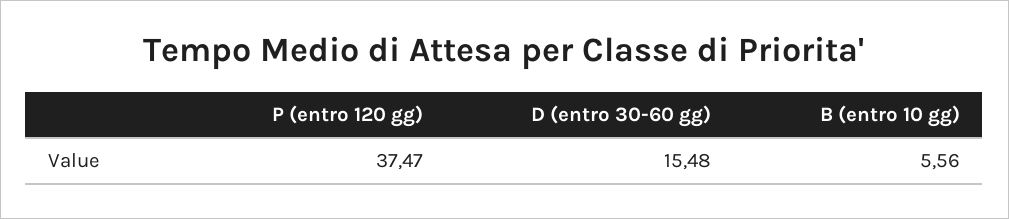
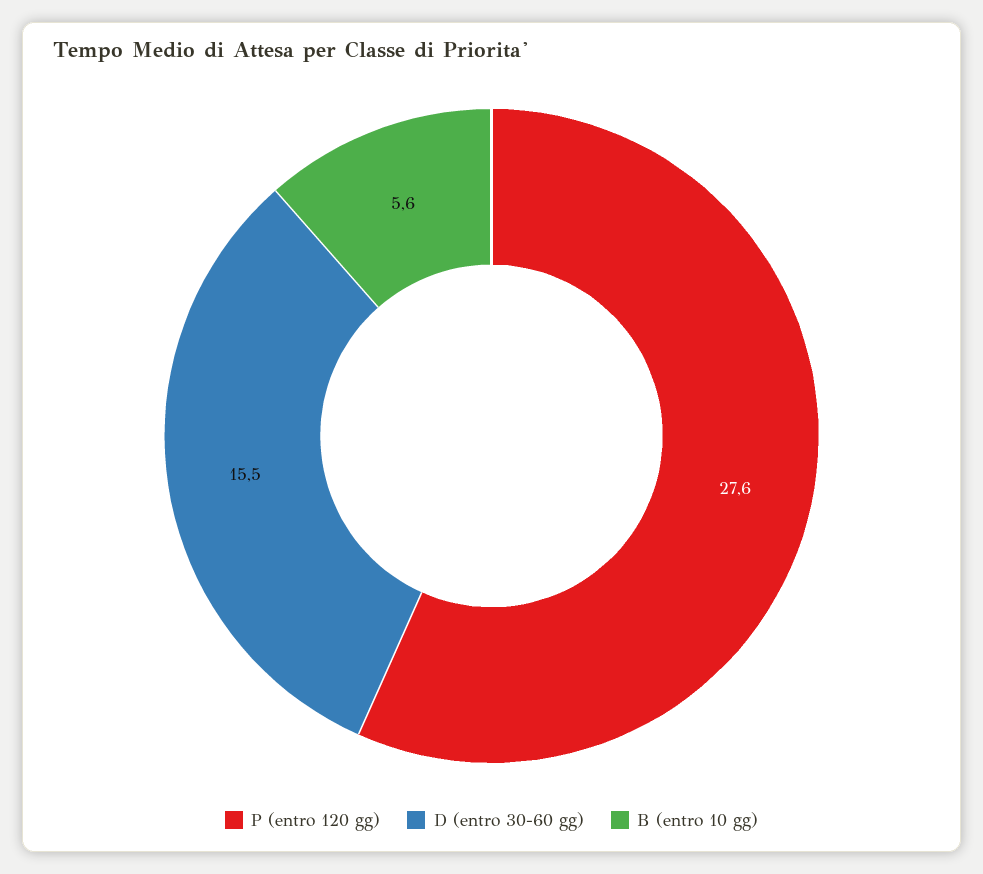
P (entro 120 gg): 37.47 -> 27.6

